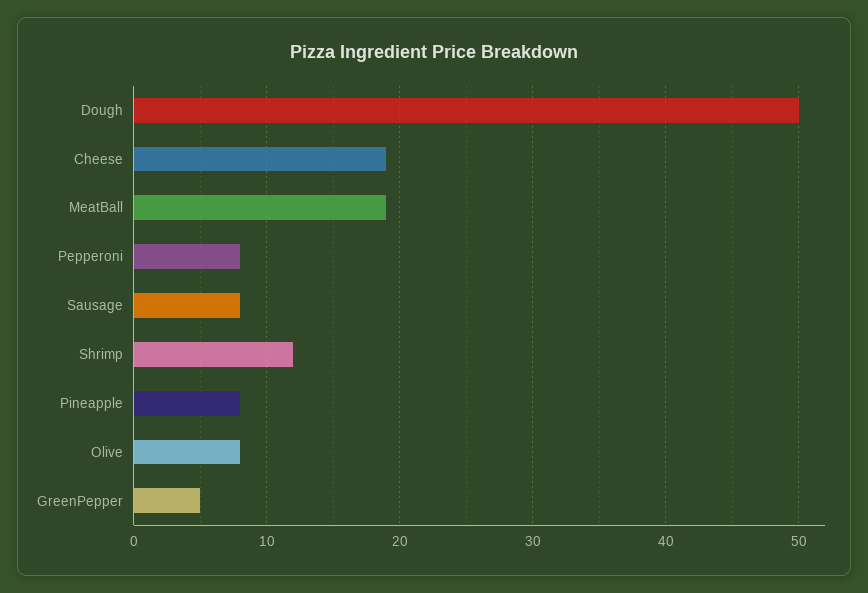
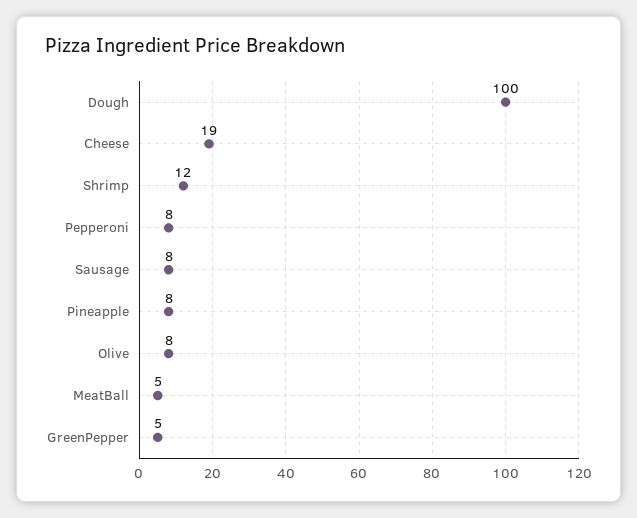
Dough: 50 -> 100
MeatBall: 19 -> 5

